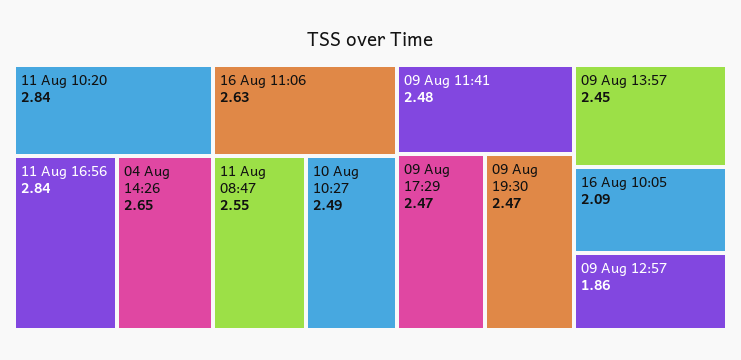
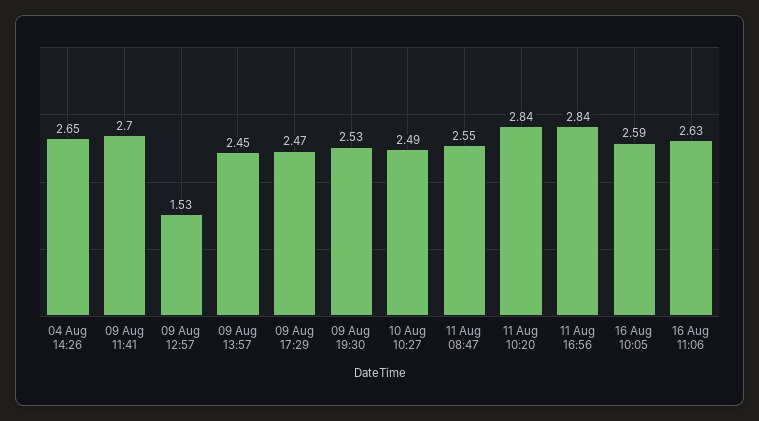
09 Aug 11:41: 2.48 -> 2.7
09 Aug 19:30: 2.47 -> 2.53
16 Aug 10:05: 2.09 -> 2.59
09 Aug 12:57: 1.86 -> 1.53

